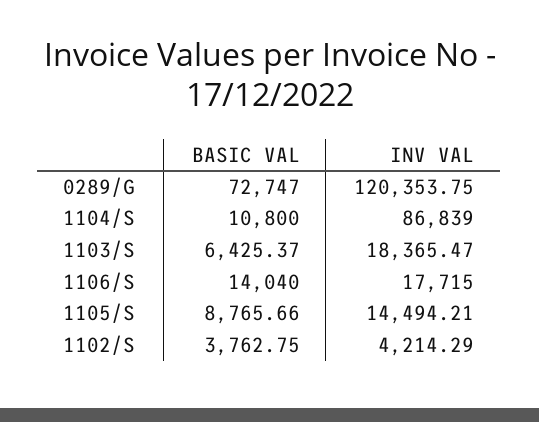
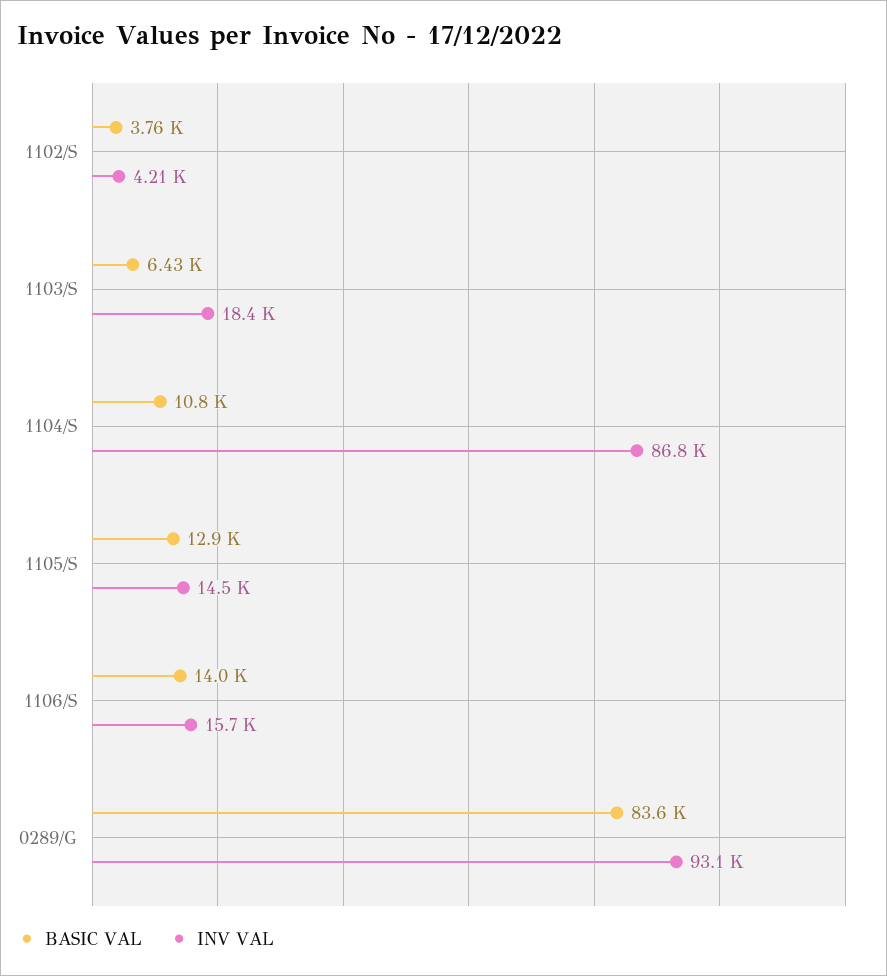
BASIC VAL, 0289/G: 72747 -> 83600
INV VAL, 0289/G: 120353.75 -> 93100
INV VAL, 1106/S: 17715 -> 15700
BASIC VAL, 1105/S: 8765.66 -> 12900

